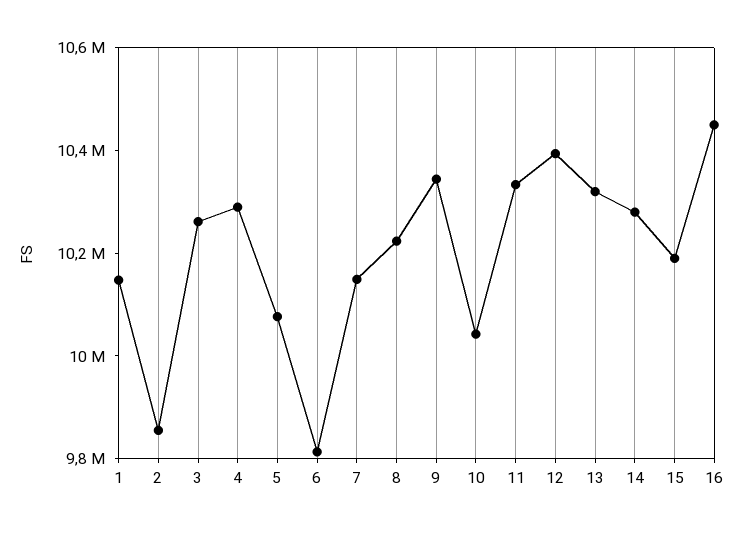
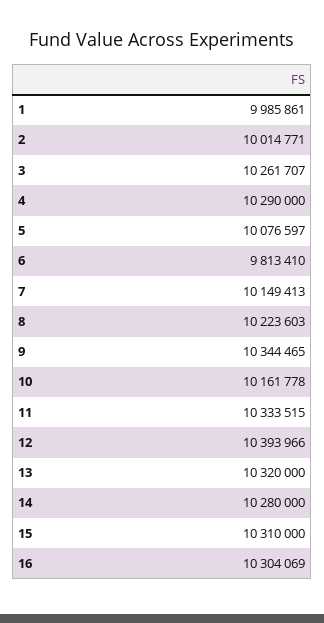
1: 10150000 -> 9985861
2: 9850000 -> 10014771
10: 10050000 -> 10161778
15: 10200000 -> 10310000
16: 10450000 -> 10304069

